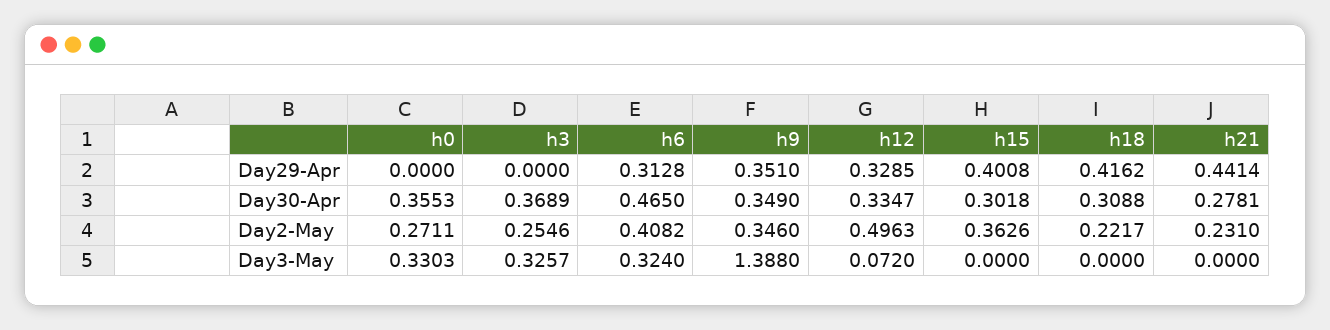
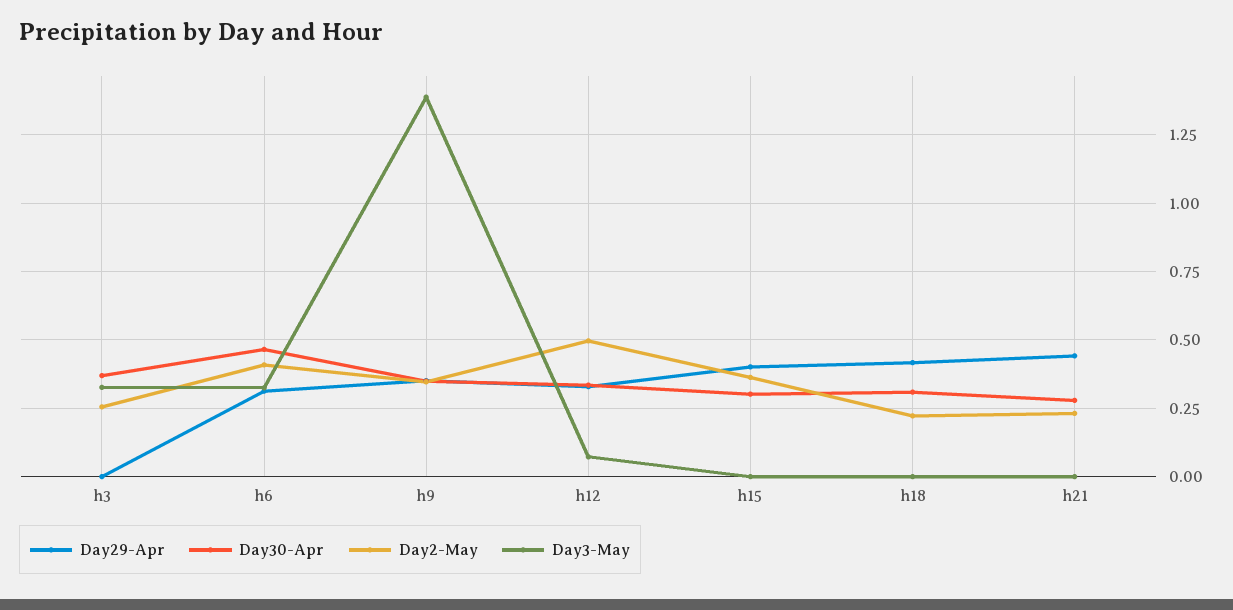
Day29-Apr, h0: 0 -> none
Day30-Apr, h0: 0.3553 -> none
Day2-May, h0: 0.2711 -> none
Day3-May, h0: 0.3303 -> none

